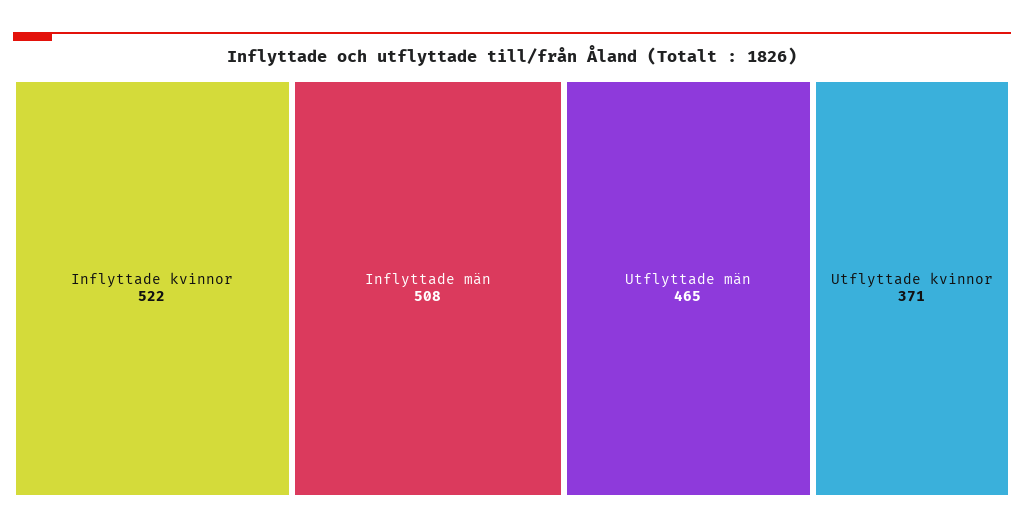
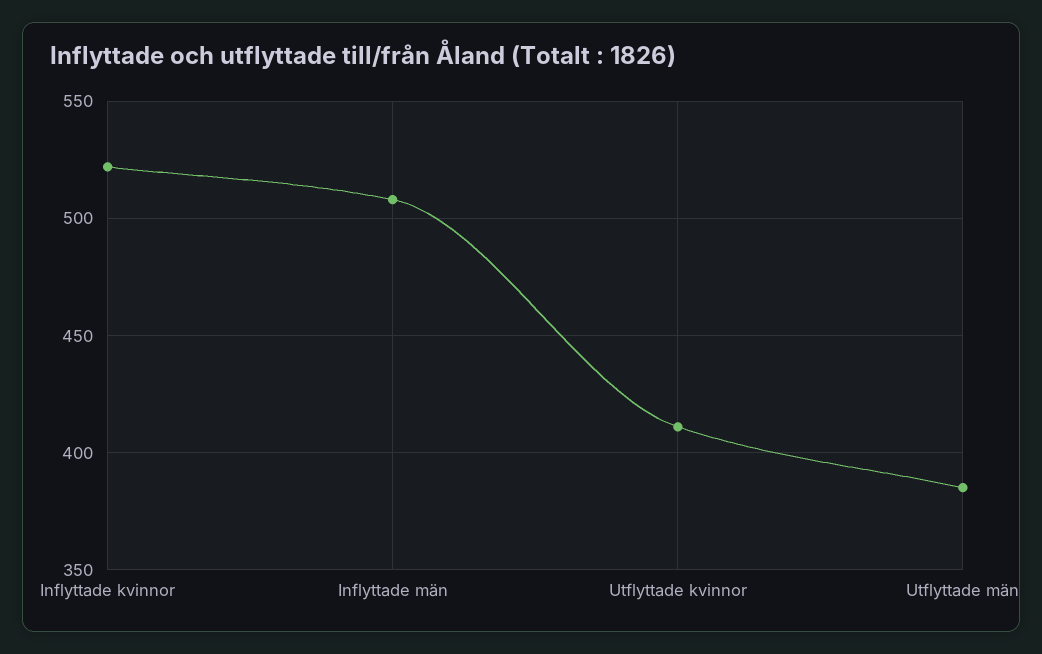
Utflyttade män: 465 -> 385
Utflyttade kvinnor: 371 -> 410

